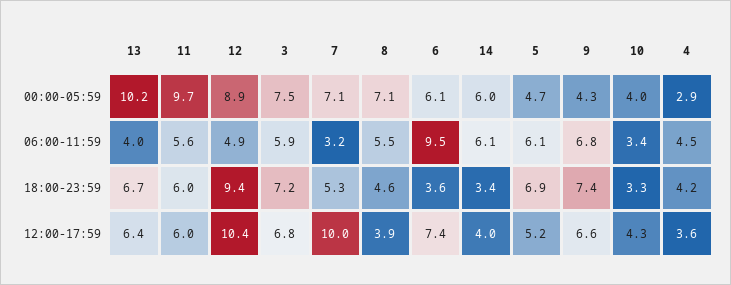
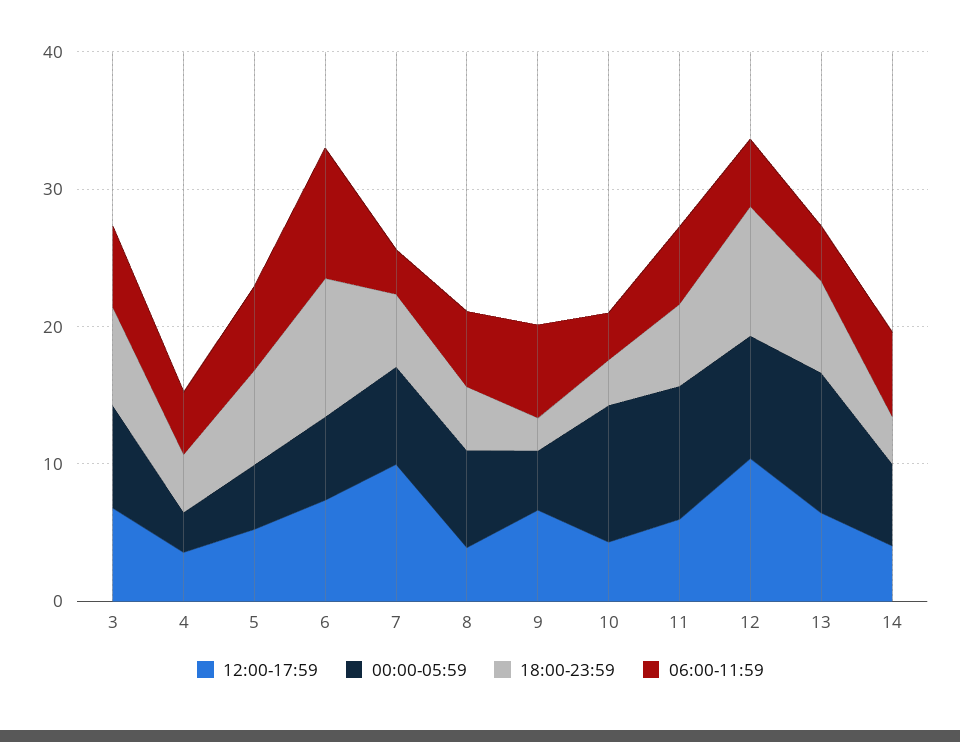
00:00-05:59, 10: 4 -> 10
18:00-23:59, 6: 3.6 -> 10
18:00-23:59, 9: 7.4 -> 2

